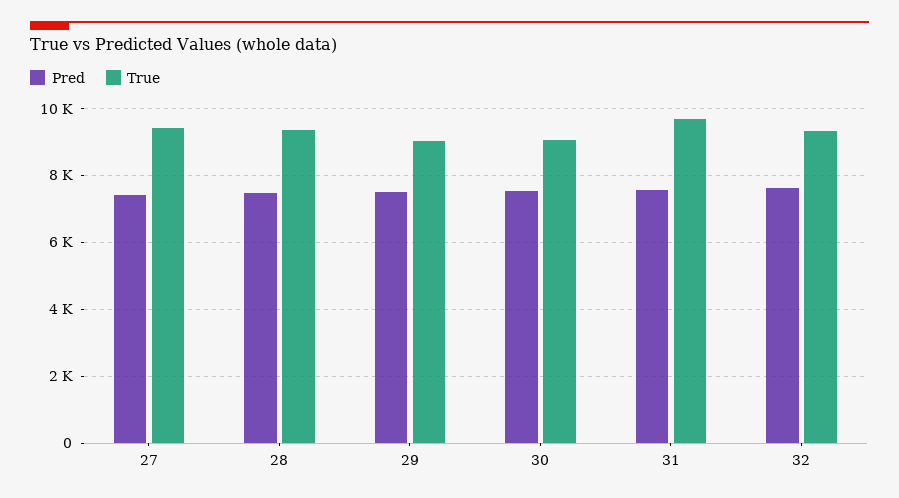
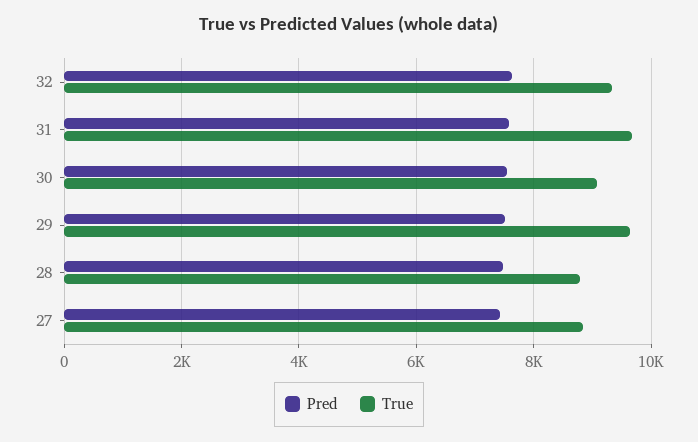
True, 27: 9400 -> 8800
True, 28: 9400 -> 8800
True, 29: 9000 -> 9600

